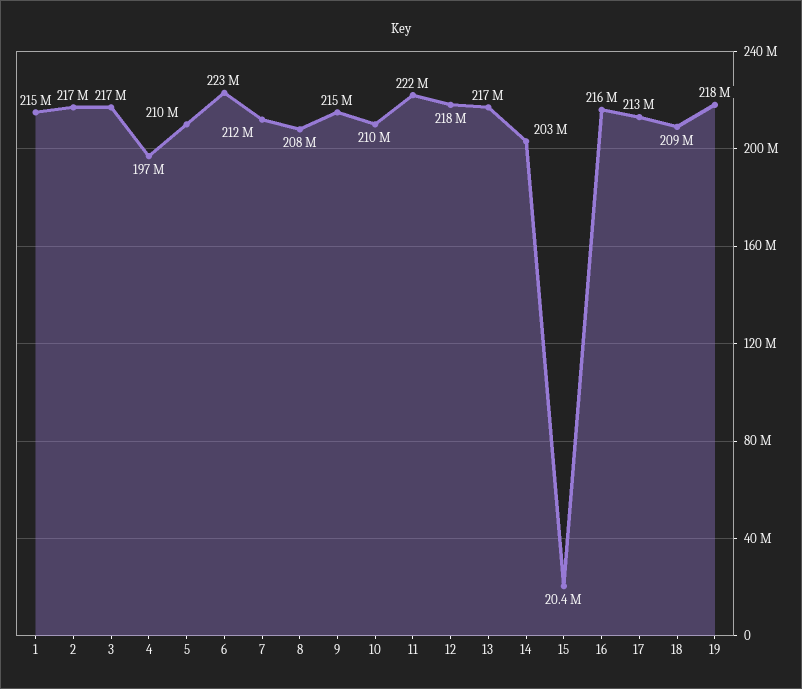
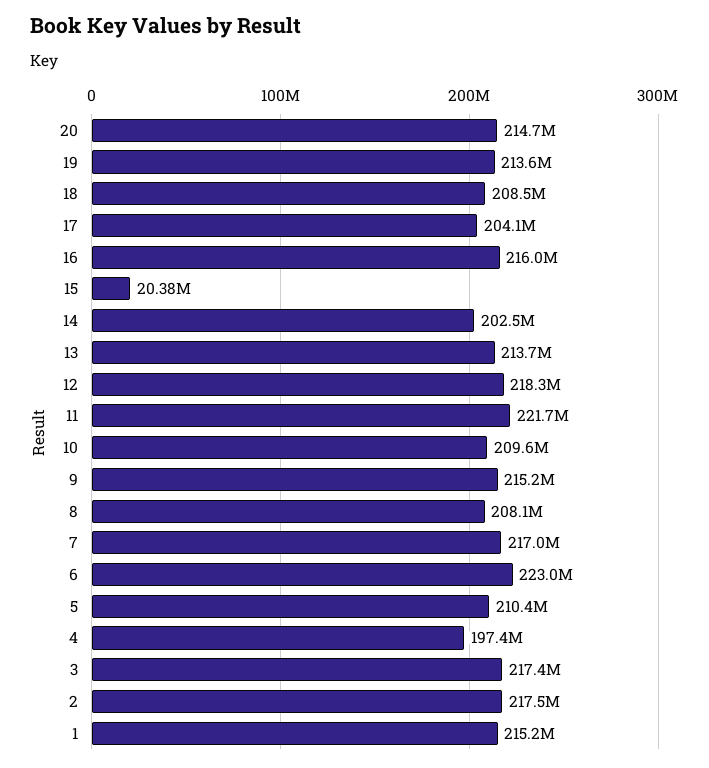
7: 212000000 -> 217000000
13: 217000000 -> 213700000
17: 213000000 -> 204100000
19: 218000000 -> 213600000
20: none -> 214700000

